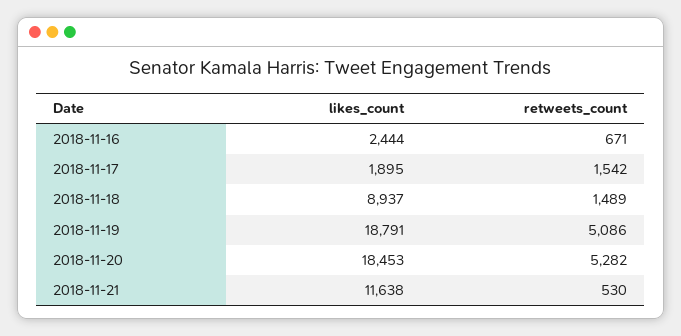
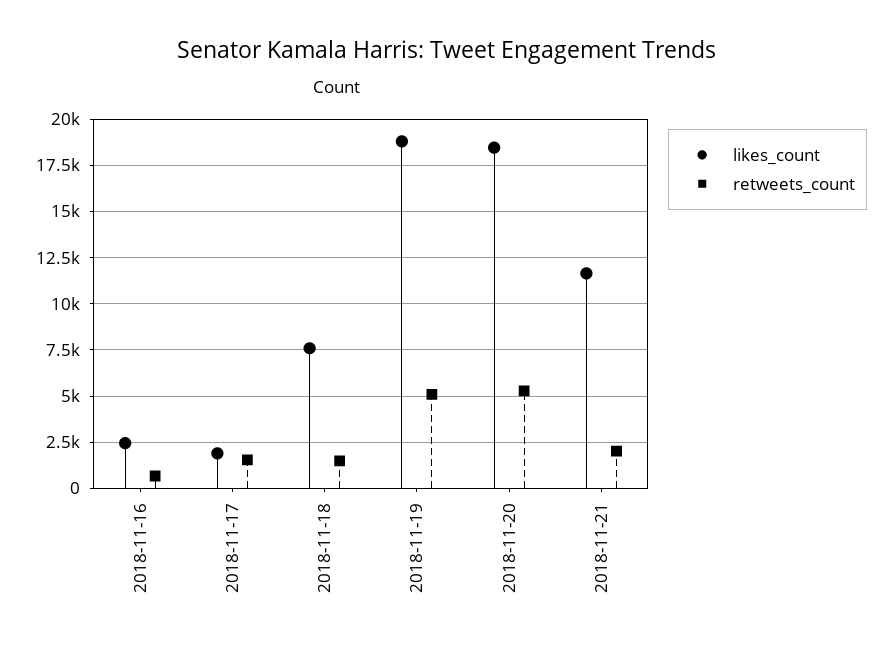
likes_count, 2018-11-18: 8937 -> 7500
retweets_count, 2018-11-21: 530 -> 2000

